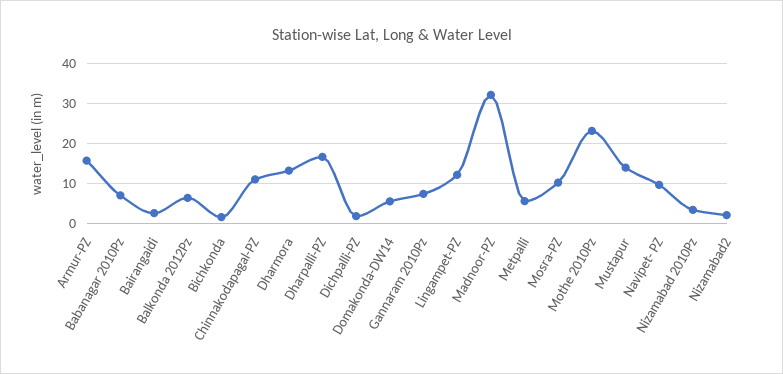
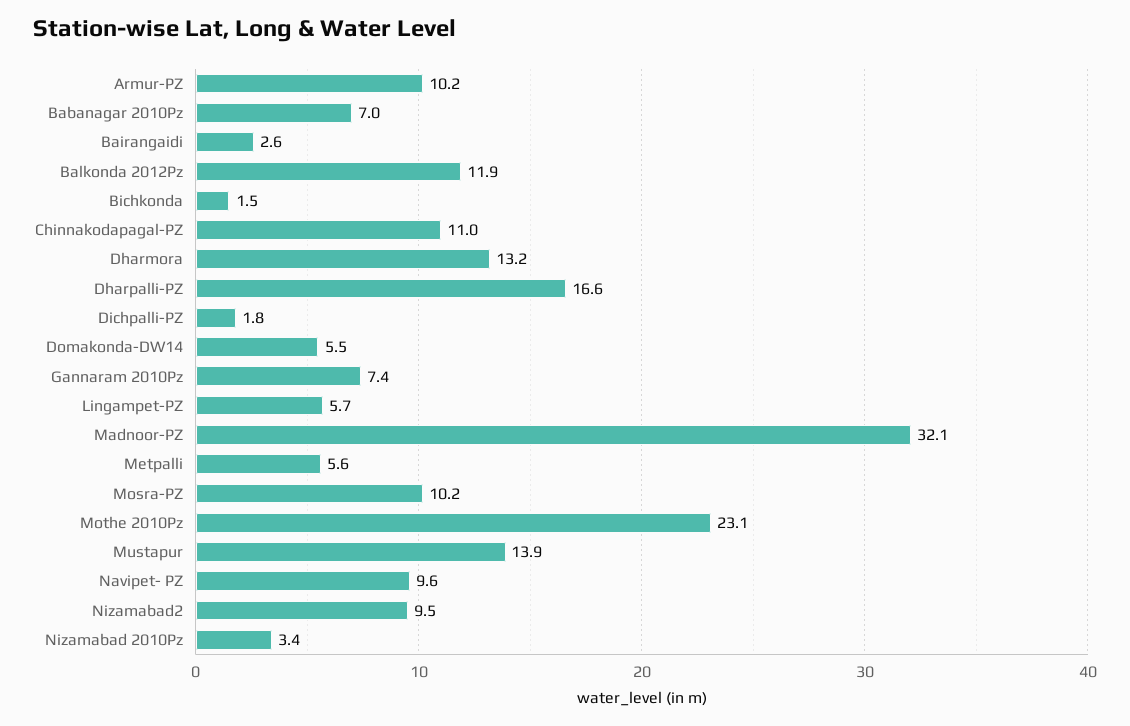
Armur-PZ: 16 -> 10.2
Balkonda 2012Pz: 6 -> 11.9
Lingampet-PZ: 12 -> 5.7
Nizamabad2: 2 -> 9.5

